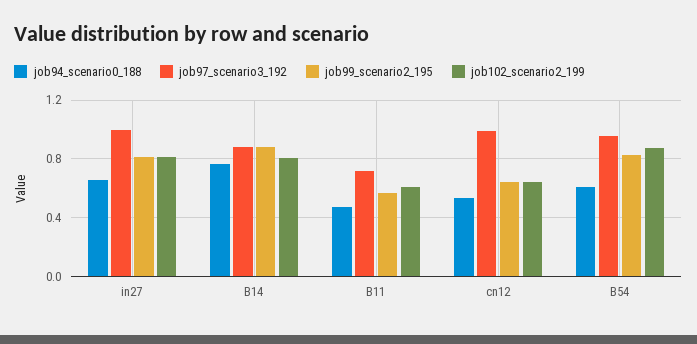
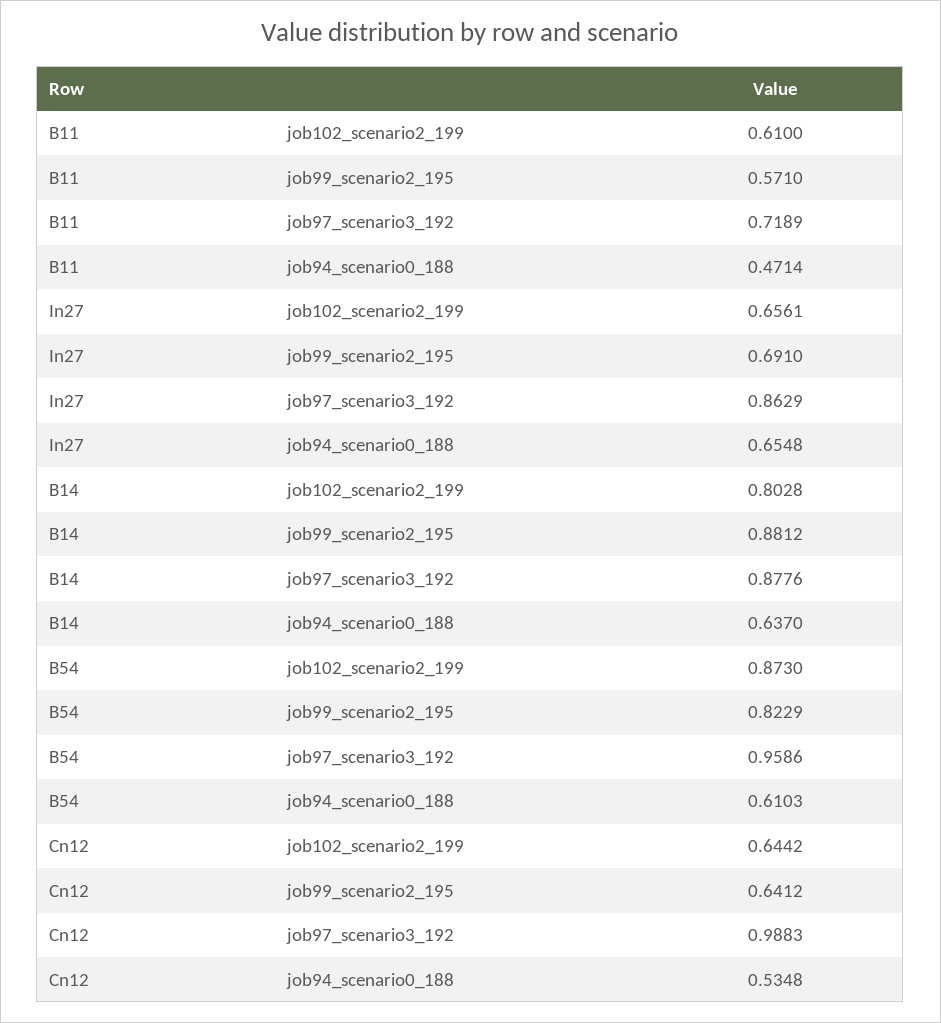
job97_scenario3_192, in27: 1 -> 0.8629
job99_scenario2_195, in27: 0.8 -> 0.691
job102_scenario2_199, in27: 0.8 -> 0.6561
job94_scenario0_188, B14: 0.75 -> 0.637

